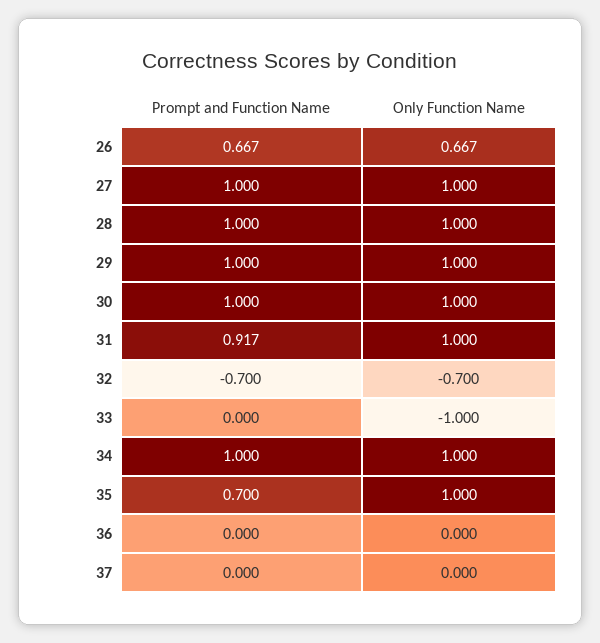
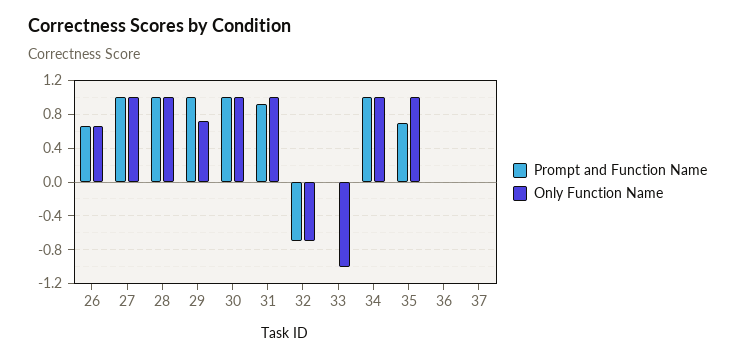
Only Function Name, 29: 1 -> 0.7

